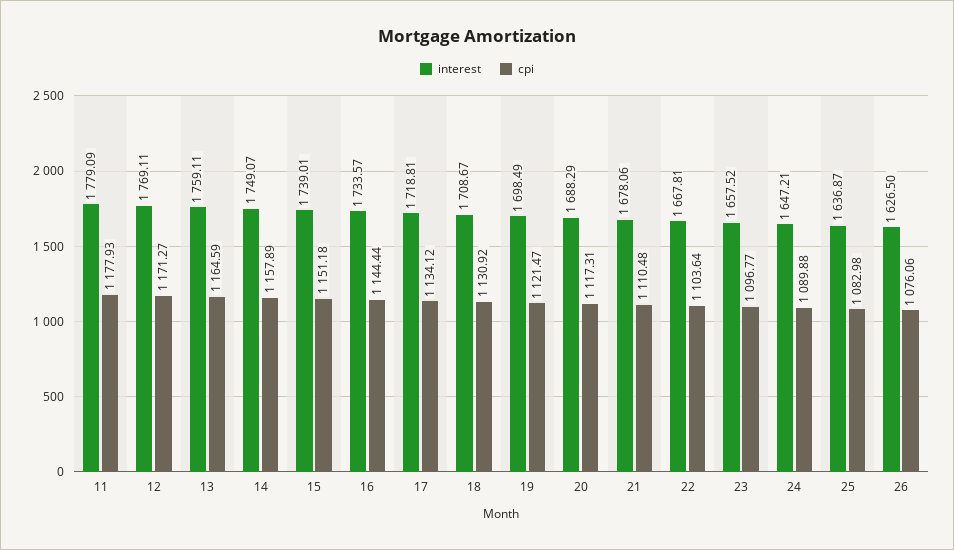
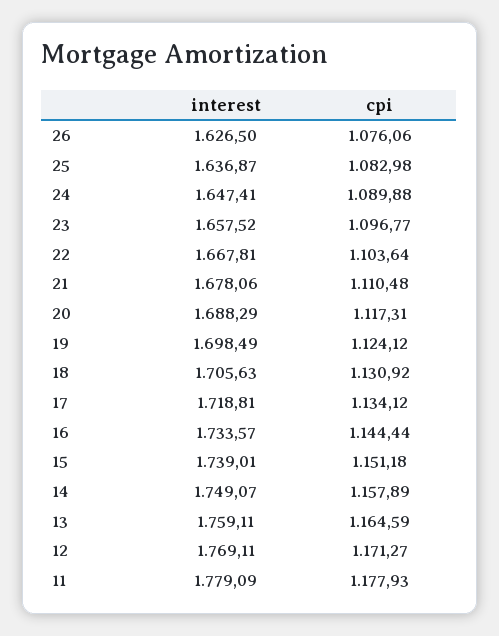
interest, 18: 1708.67 -> 1705.63
cpi, 19: 1121.47 -> 1124.12
interest, 24: 1647.21 -> 1647.41

